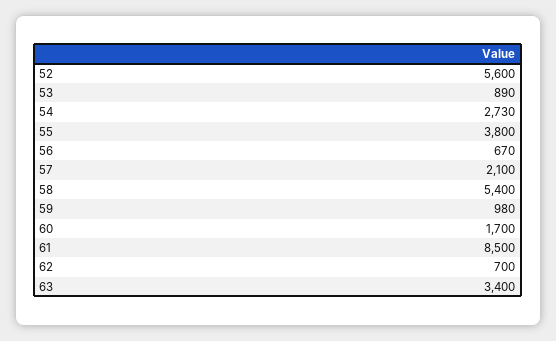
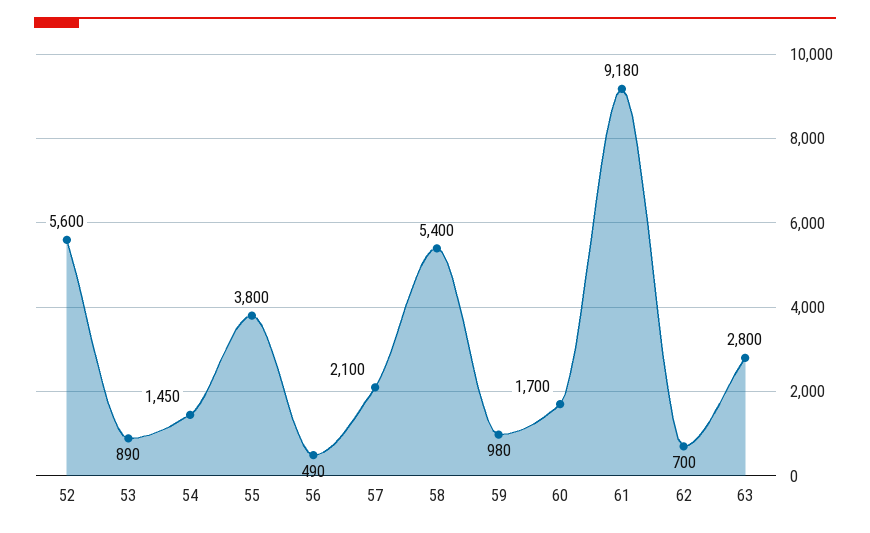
54: 2730 -> 1450
56: 670 -> 490
61: 8500 -> 9180
63: 3400 -> 2800

